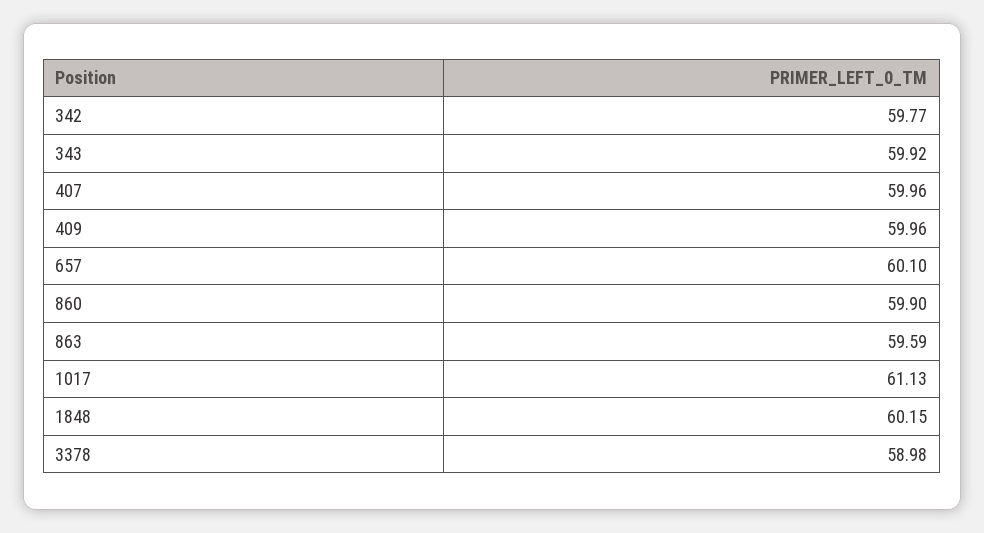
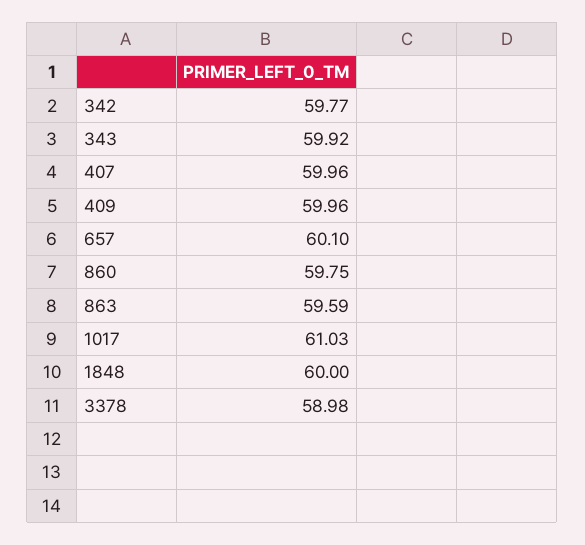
860: 59.9 -> 59.75
1017: 61.13 -> 61.03
1848: 60.15 -> 60

